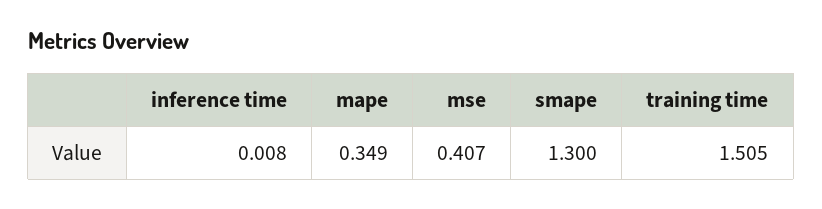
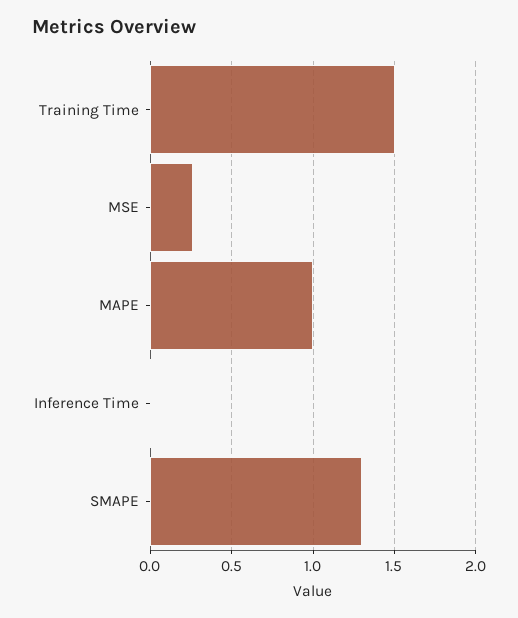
mape: 0.349 -> 1
mse: 0.407 -> 0.25

